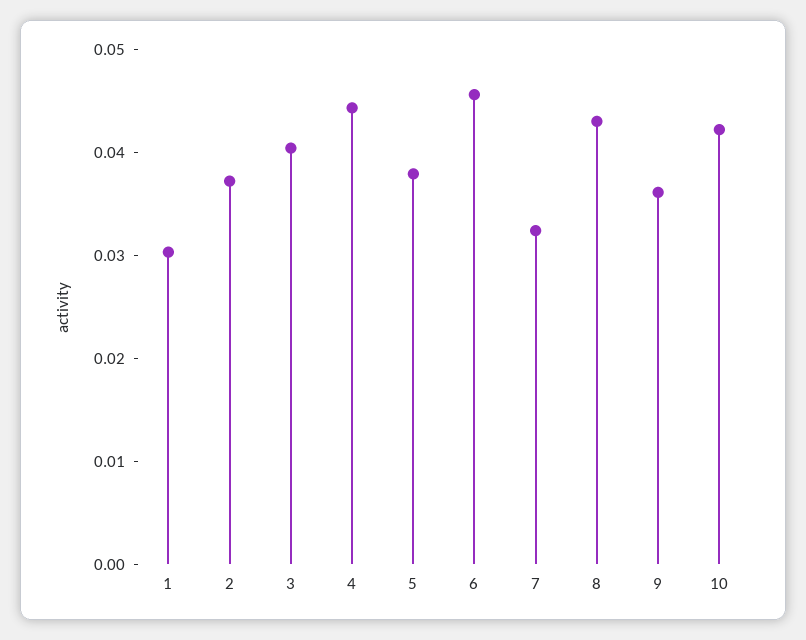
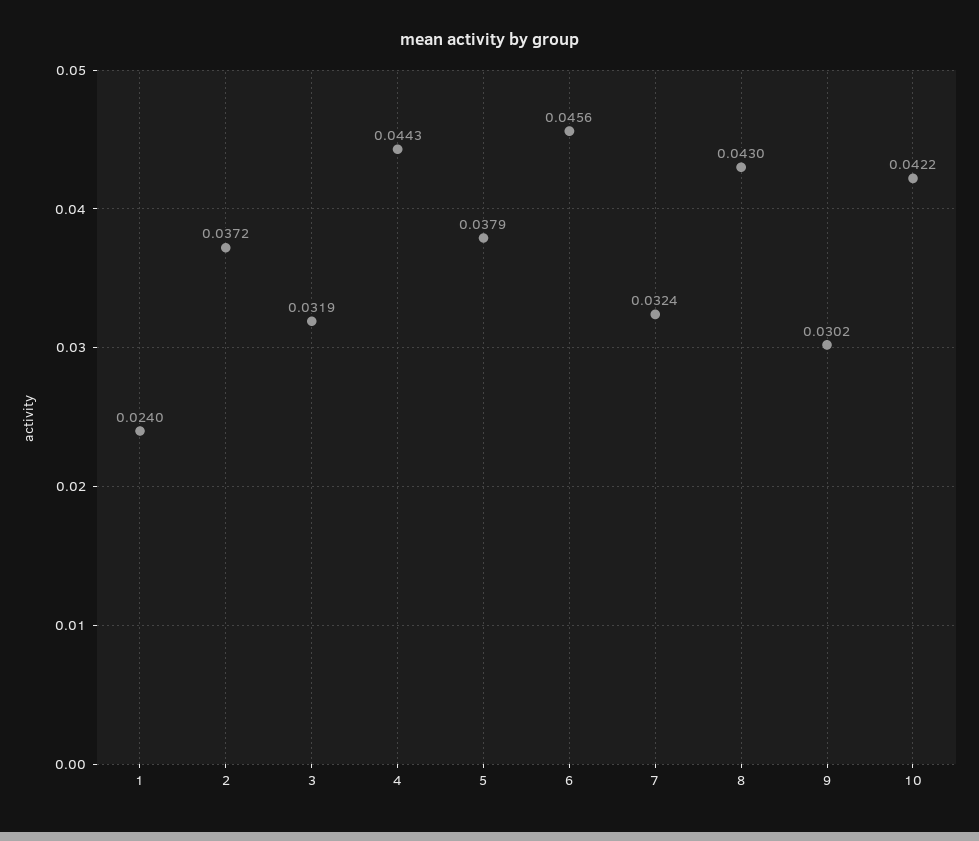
1: 0.03 -> 0.024
3: 0.04 -> 0.0319
9: 0.036 -> 0.0302

